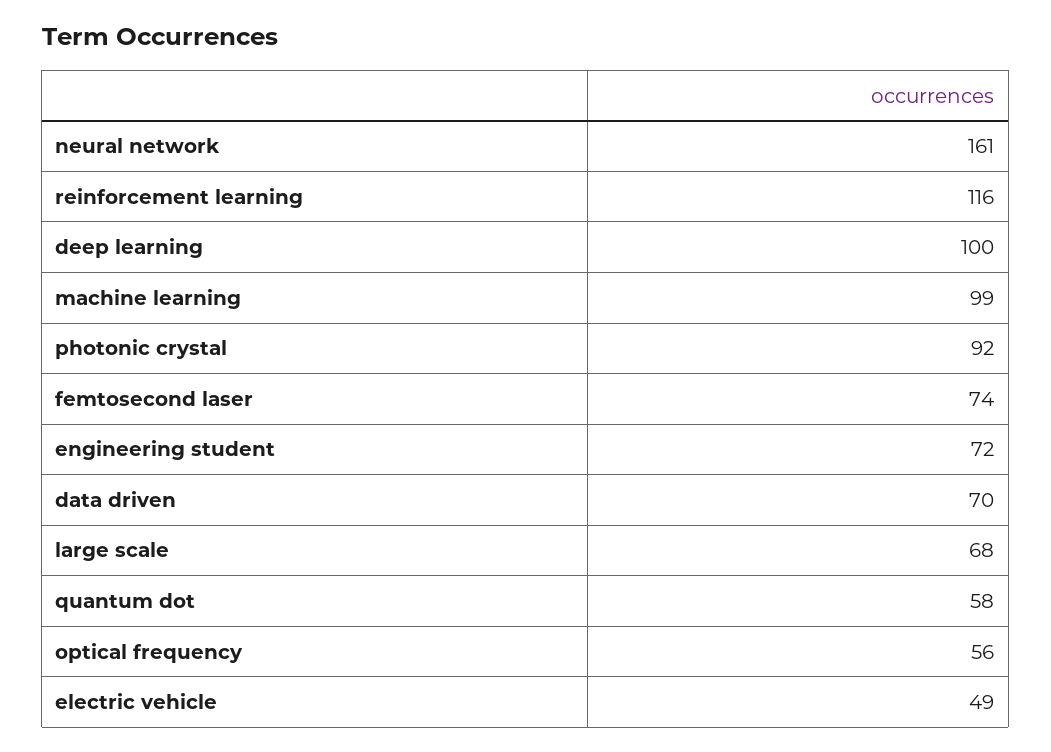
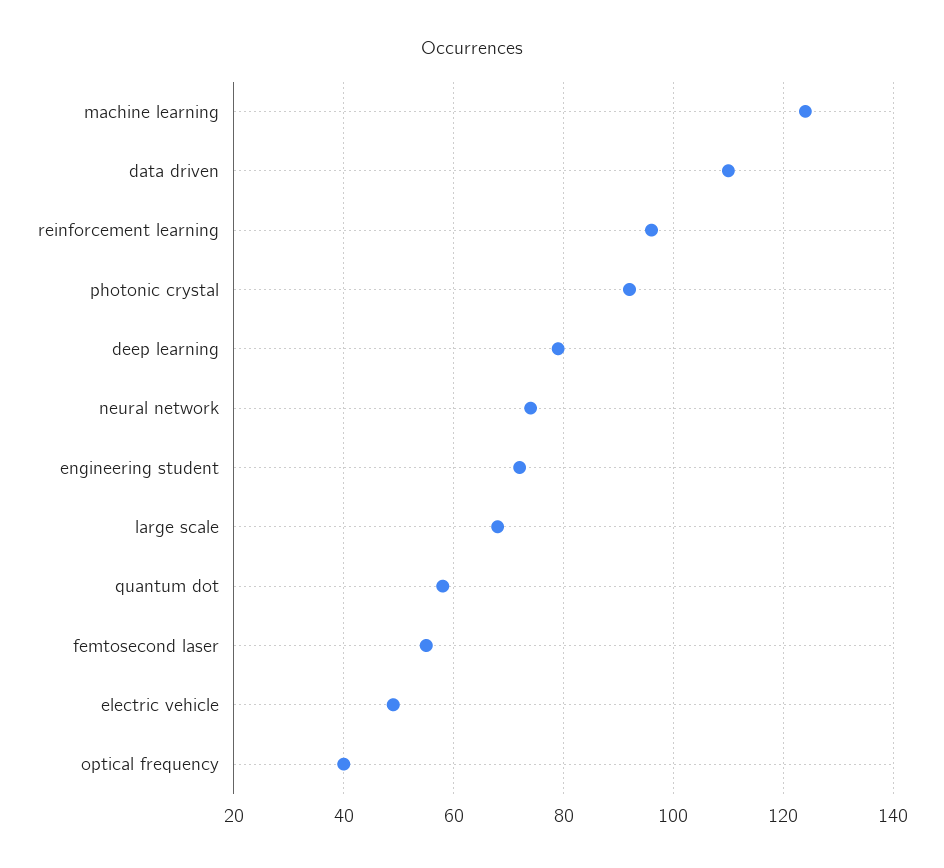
neural network: 161 -> 75
reinforcement learning: 116 -> 95
deep learning: 100 -> 80
machine learning: 99 -> 125
femtosecond laser: 74 -> 55
data driven: 70 -> 110
optical frequency: 56 -> 40

